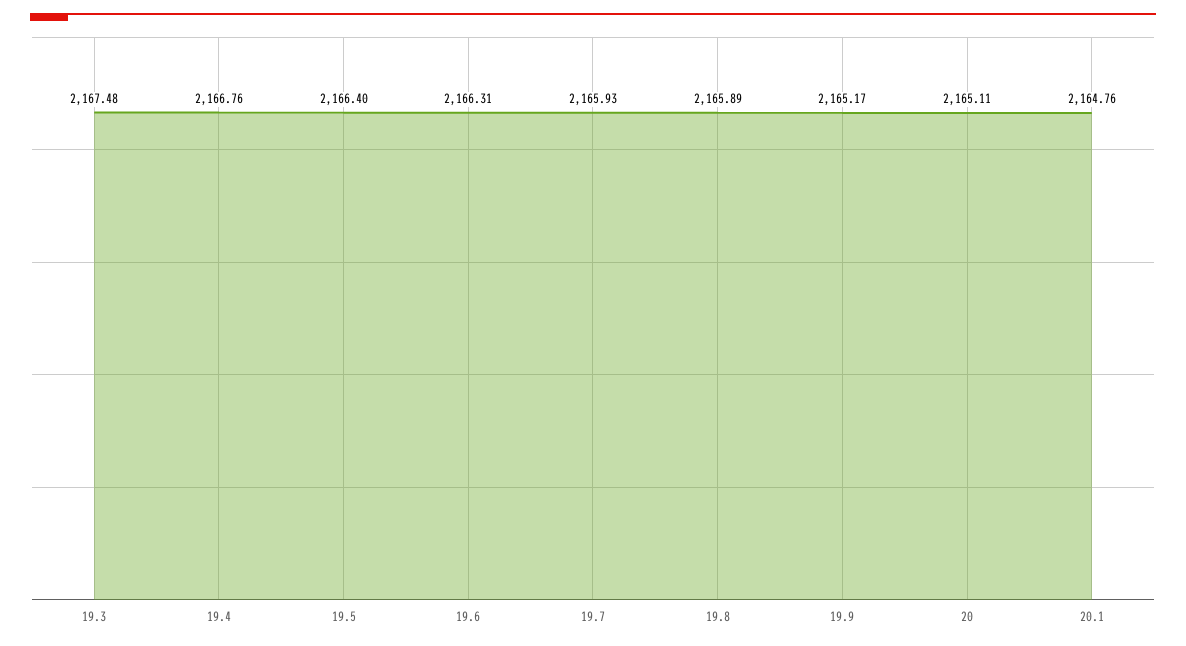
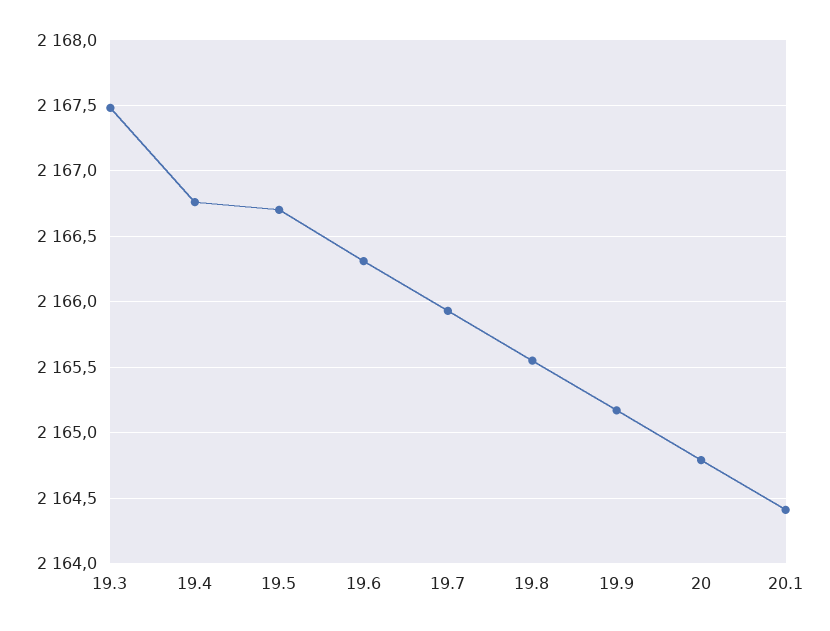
19.5: 2166.4 -> 2166.7
19.8: 2165.89 -> 2165.55
20: 2165.11 -> 2164.8
20.1: 2164.76 -> 2164.4

